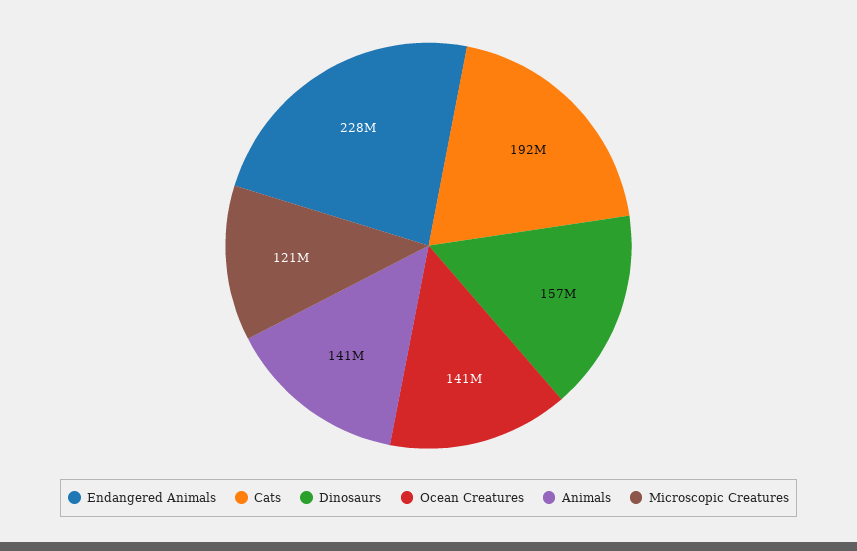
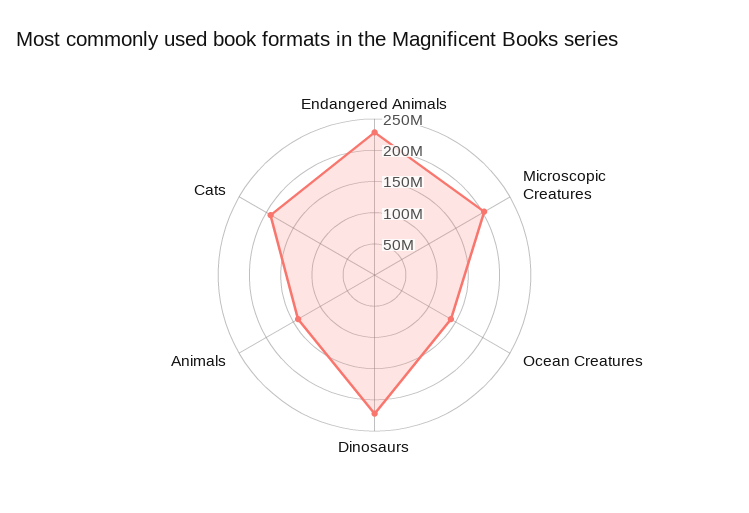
Dinosaurs: 157000000 -> 225000000
Microscopic Creatures: 121000000 -> 200000000

